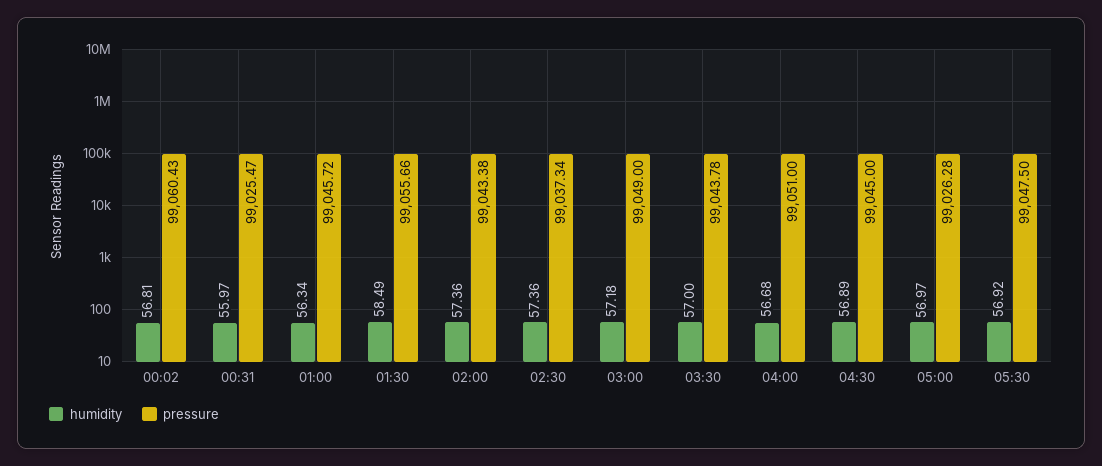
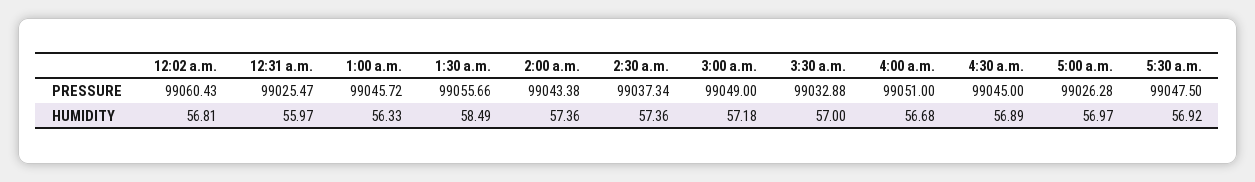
humidity, 01:00: 56.34 -> 56.33
pressure, 03:30: 99043.78 -> 99032.88

